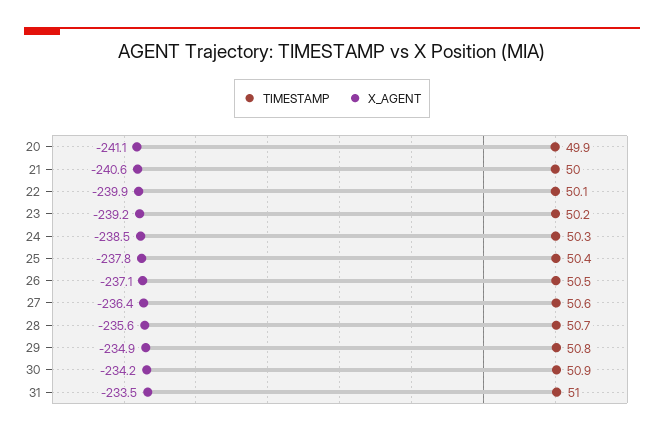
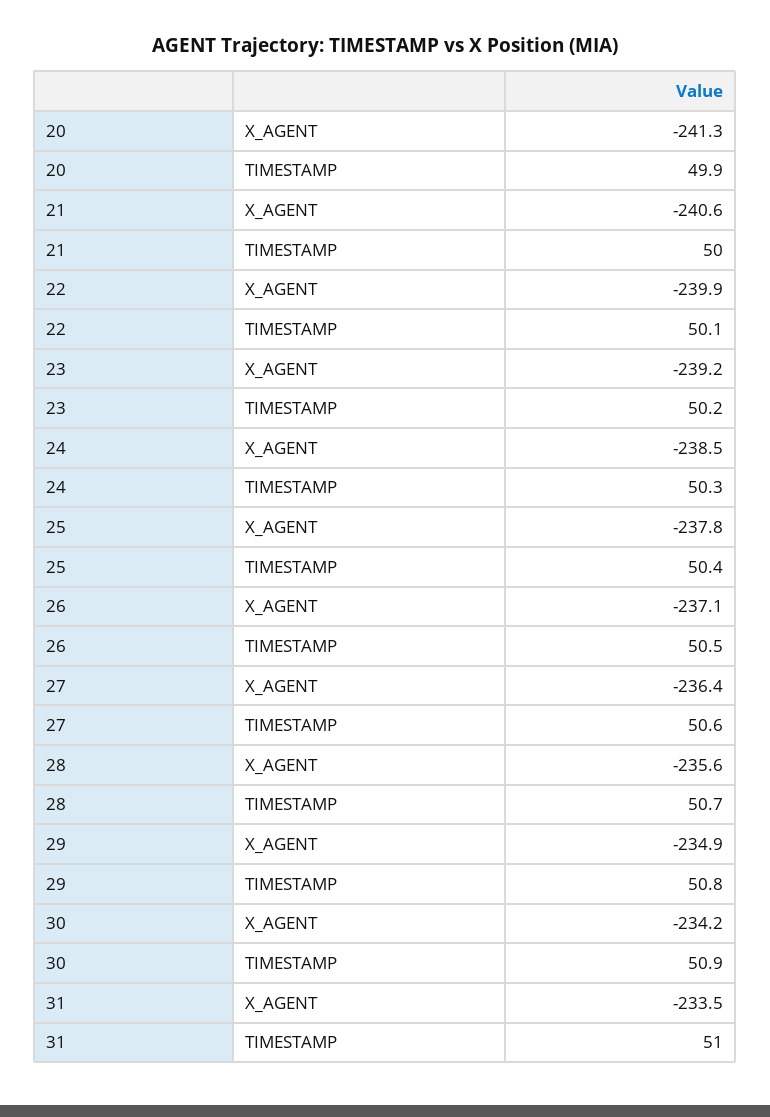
X_AGENT, 20: -241.1 -> -241.3

